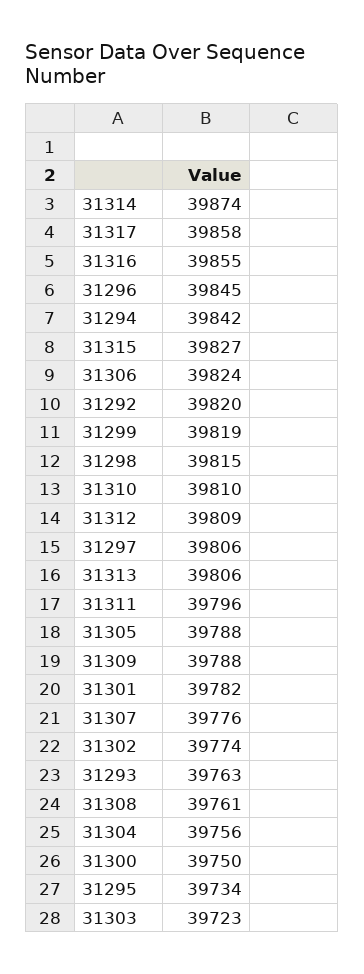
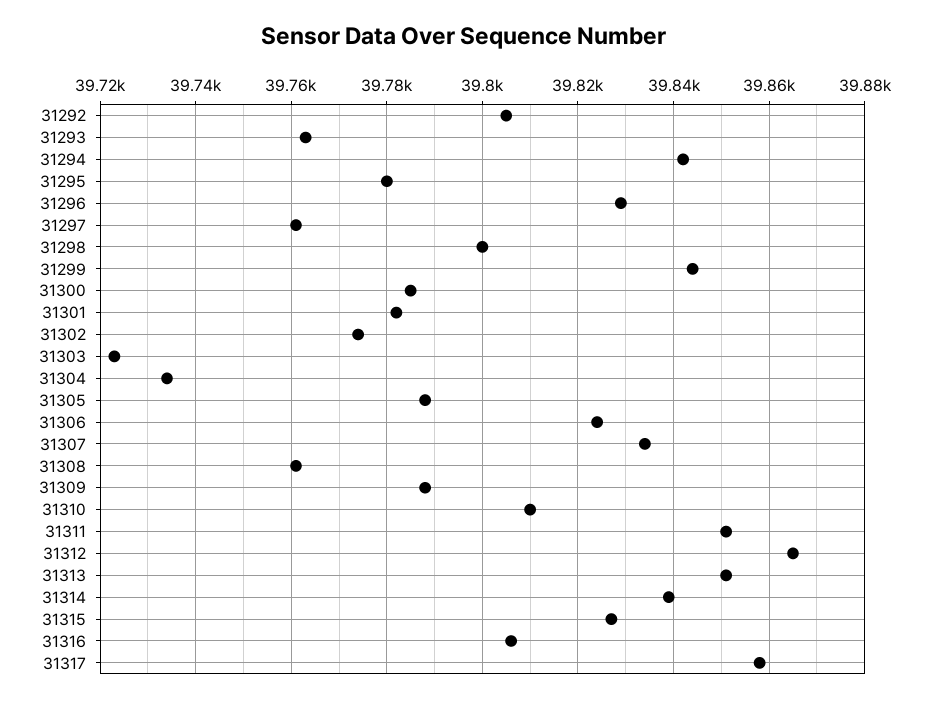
31314: 39874 -> 39840
31316: 39855 -> 39805
31296: 39845 -> 39830
31292: 39820 -> 39805
31299: 39819 -> 39845
31298: 39815 -> 39800
31312: 39809 -> 39865
31297: 39806 -> 39760
31313: 39806 -> 39850
31311: 39796 -> 39850
31307: 39776 -> 39835
31304: 39756 -> 39735
31300: 39750 -> 39785
31295: 39734 -> 39780

